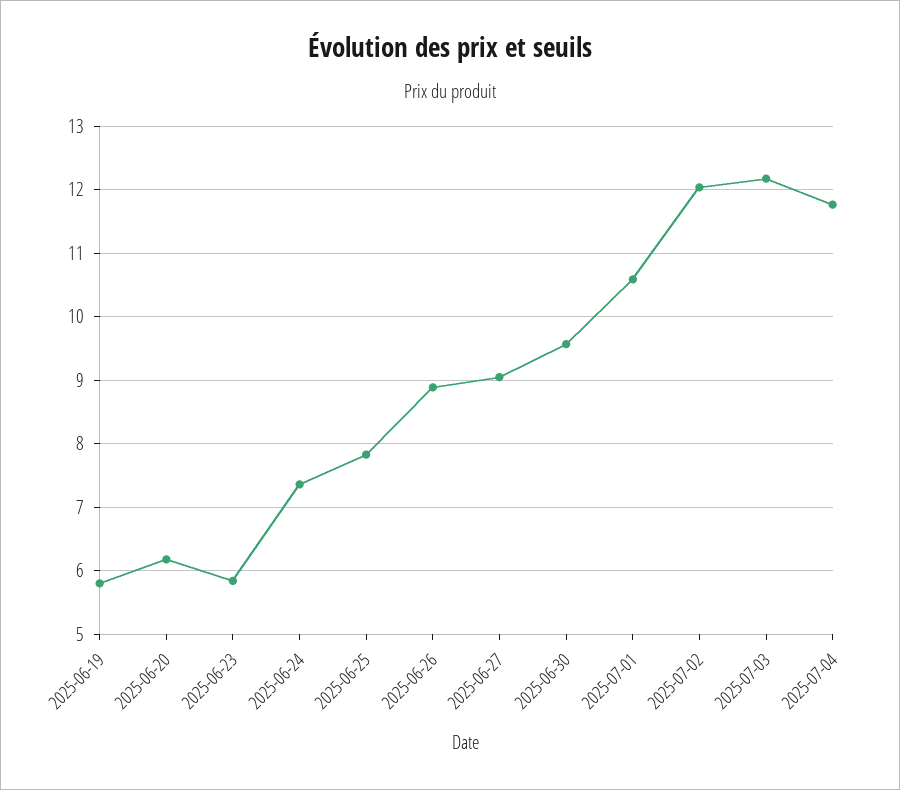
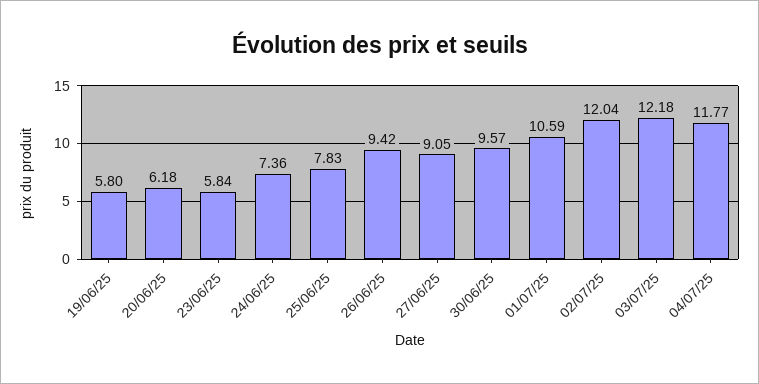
2025-06-26: 8.9 -> 9.42

